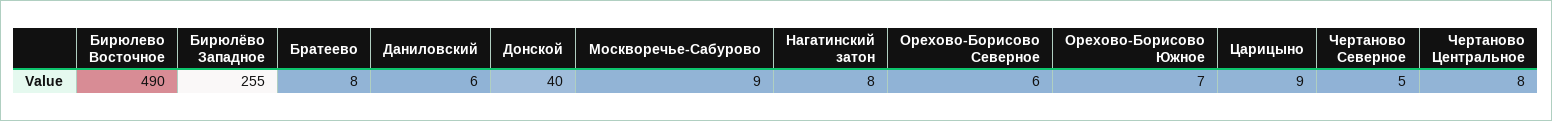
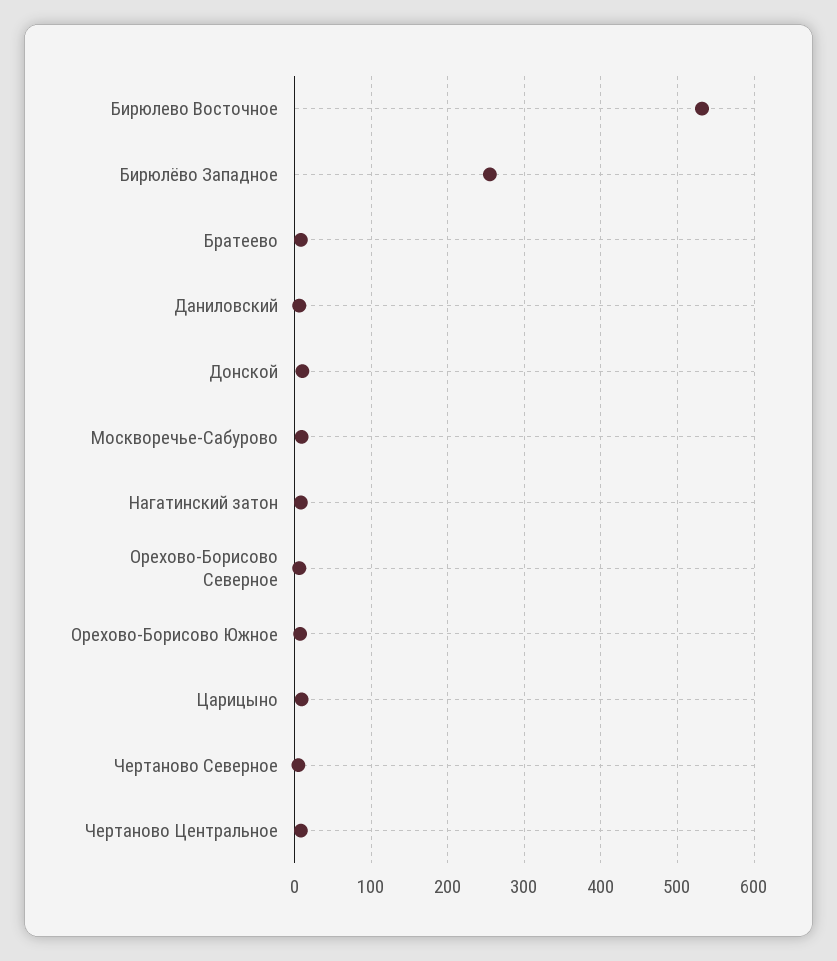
Бирюлево Восточное: 490 -> 530
Донской: 40 -> 10

